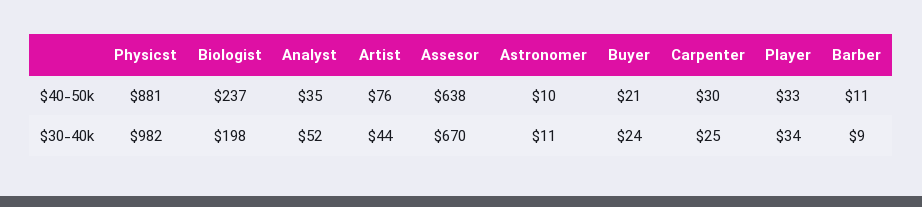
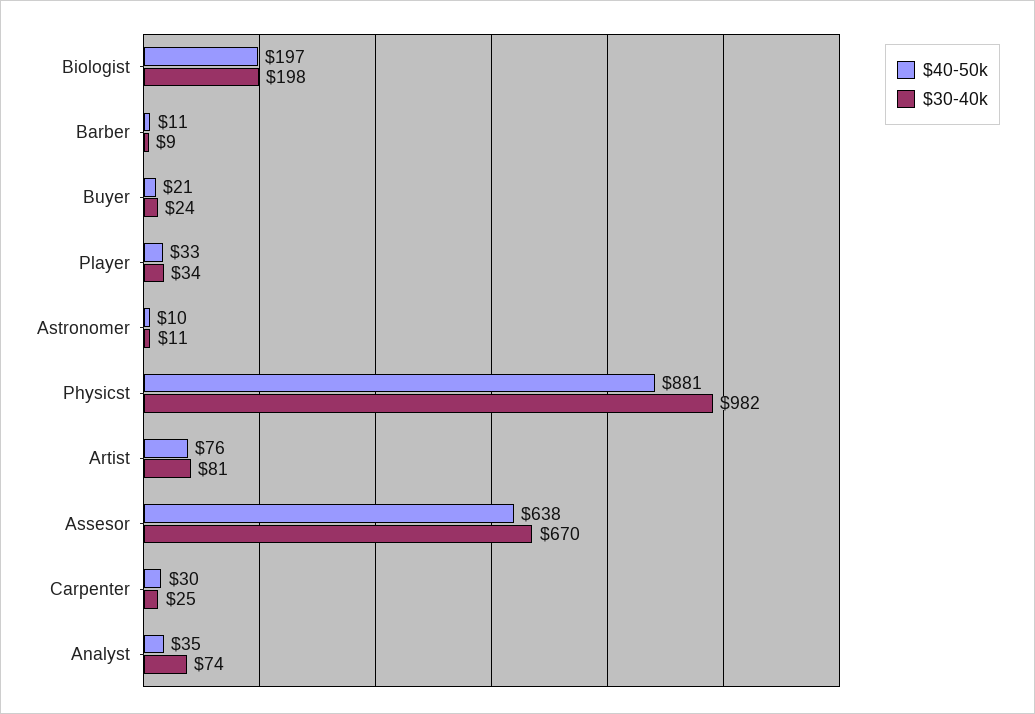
$40-50k, Biologist: 237 -> 197
$30-40k, Analyst: 52 -> 74
$30-40k, Artist: 44 -> 81

